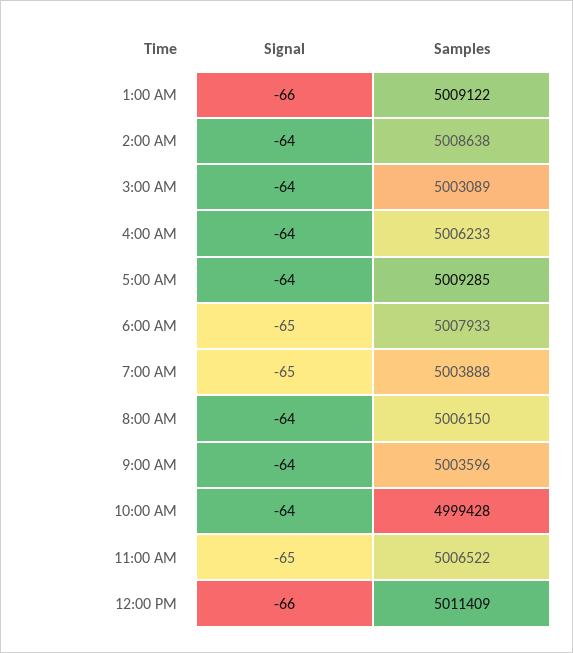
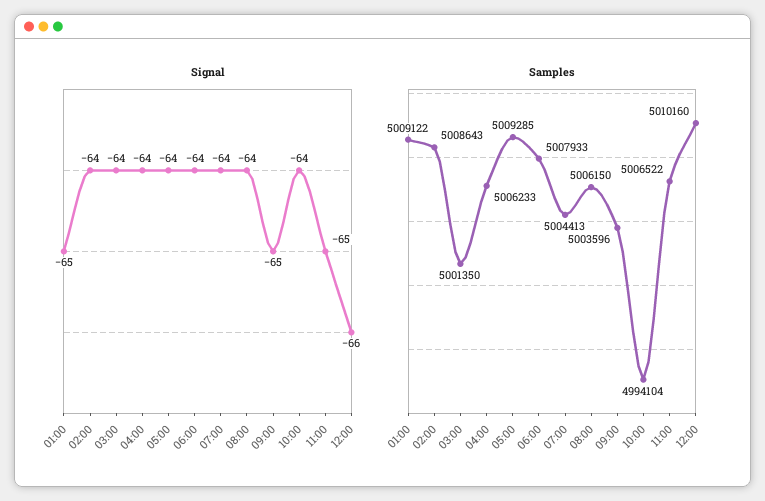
Signal, 1:00 AM: -66 -> -65
Samples, 2:00 AM: 5008638 -> 5008643
Samples, 3:00 AM: 5003089 -> 5001350
Signal, 6:00 AM: -65 -> -64
Signal, 7:00 AM: -65 -> -64
Samples, 7:00 AM: 5003888 -> 5004413
Signal, 9:00 AM: -64 -> -65
Samples, 10:00 AM: 4999428 -> 4994104
Samples, 12:00 PM: 5011409 -> 5010160

